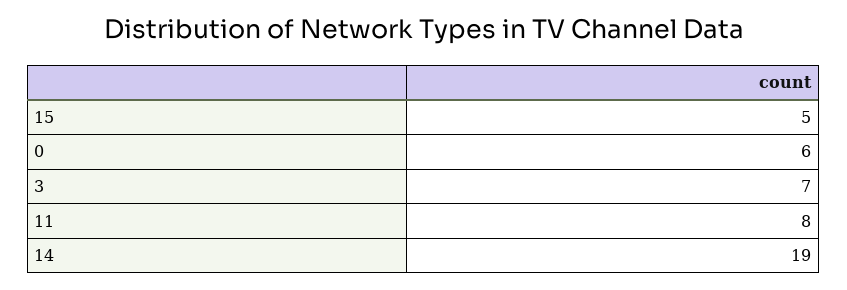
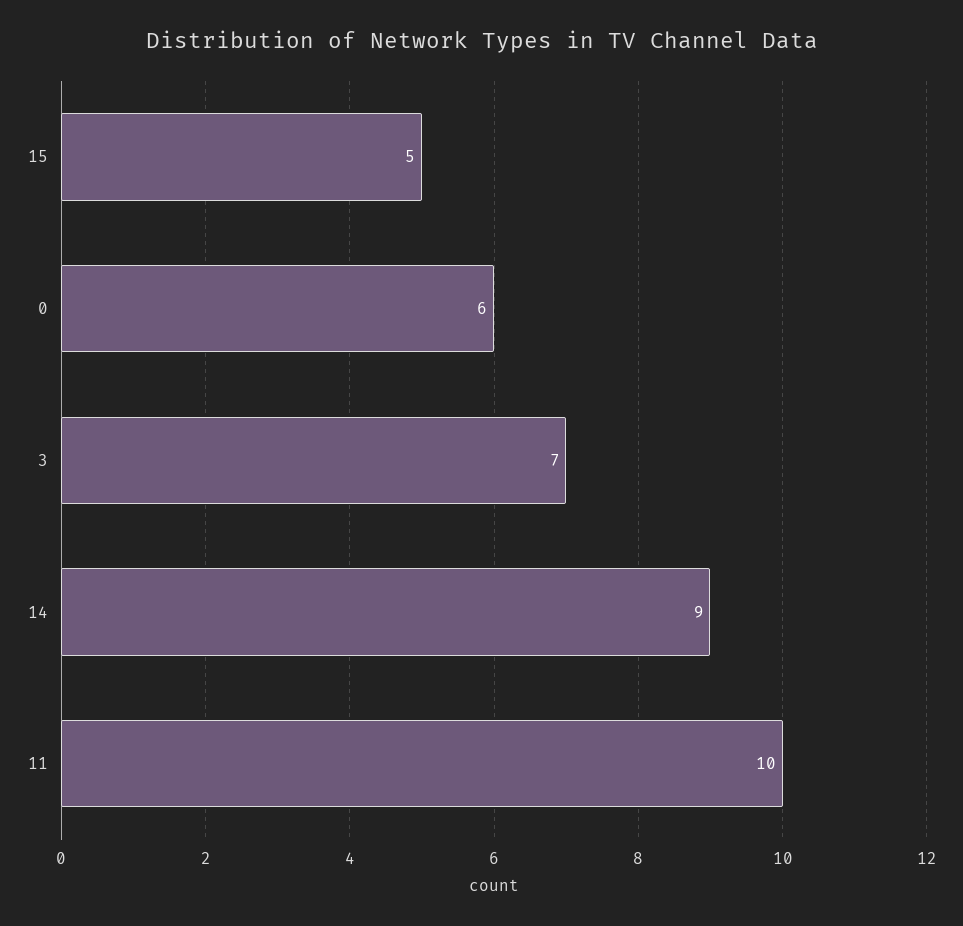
11: 8 -> 10
14: 19 -> 9

